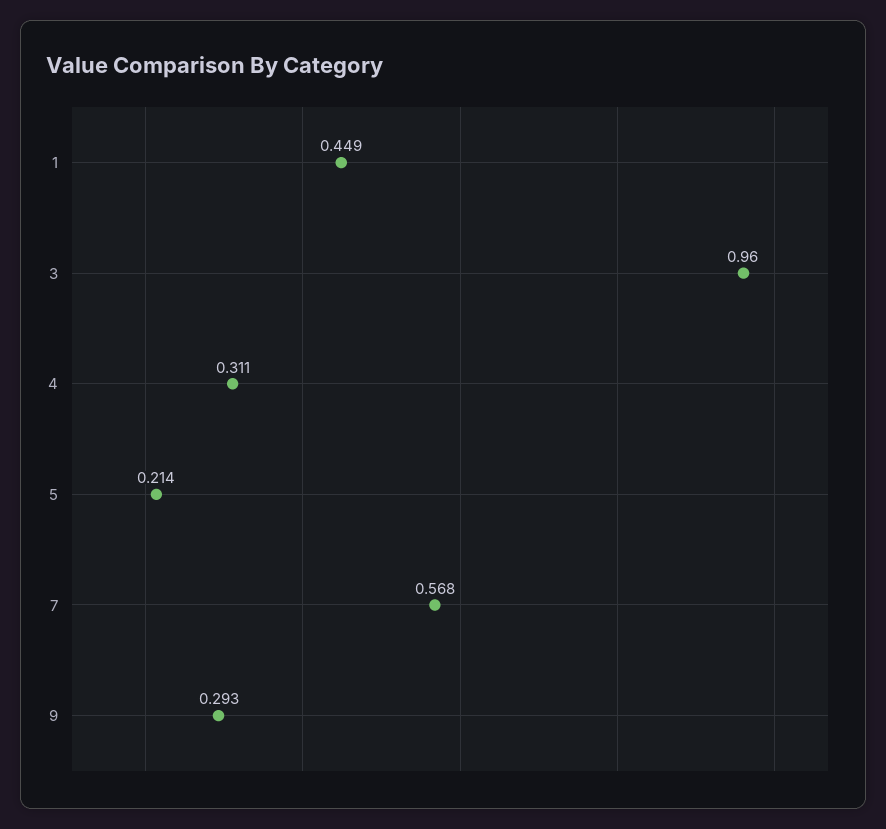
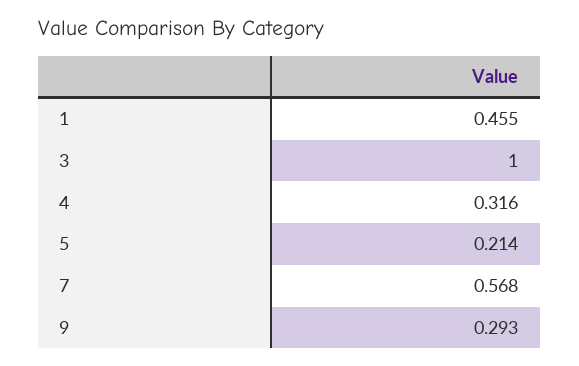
1: 0.449 -> 0.455
3: 0.96 -> 1
4: 0.311 -> 0.316

